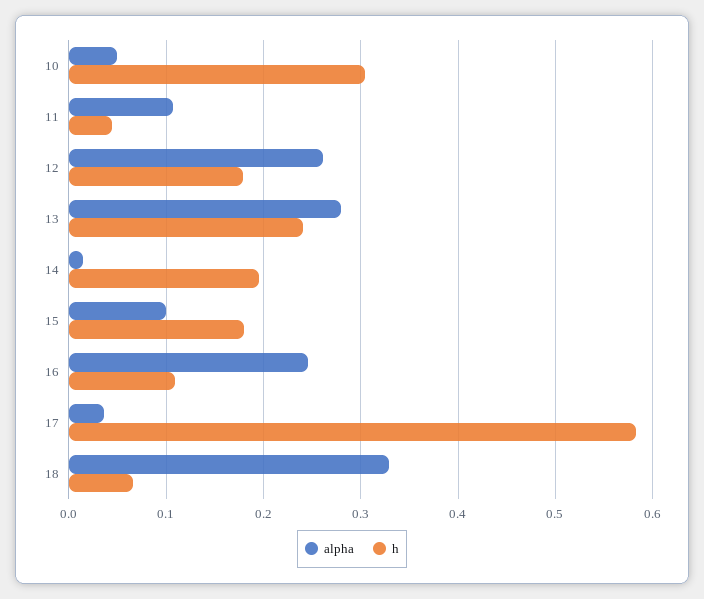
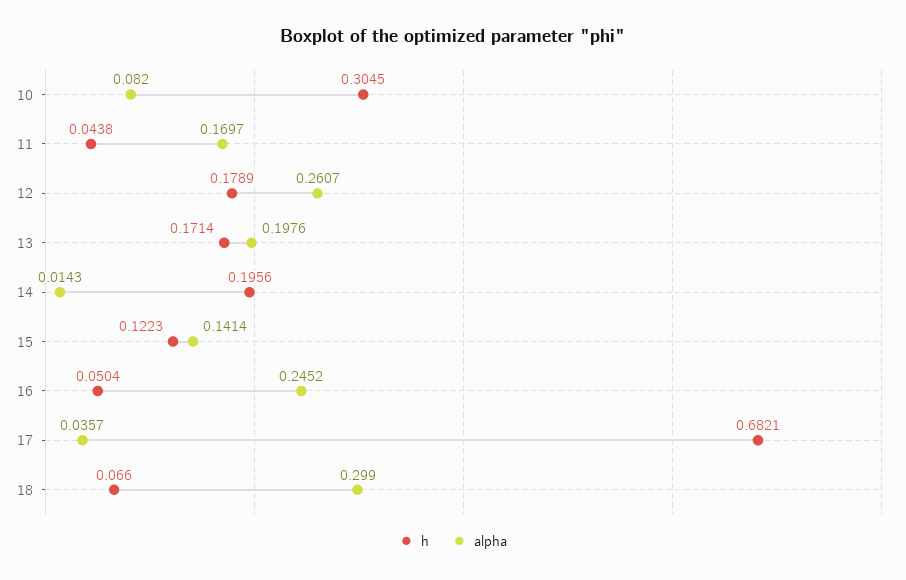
alpha, 10: 0.05 -> 0.082
alpha, 11: 0.11 -> 0.1697
alpha, 13: 0.28 -> 0.1976
h, 13: 0.24 -> 0.1714
alpha, 15: 0.1 -> 0.1414
h, 15: 0.18 -> 0.1223
h, 16: 0.11 -> 0.0504
h, 17: 0.58 -> 0.6821
alpha, 18: 0.33 -> 0.299

